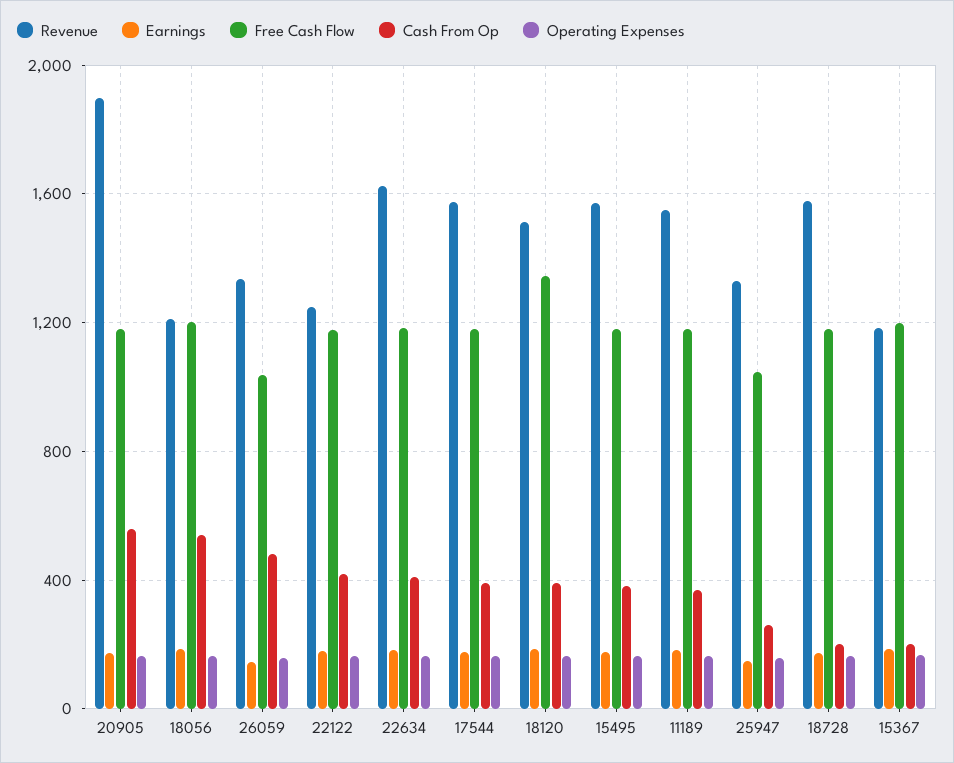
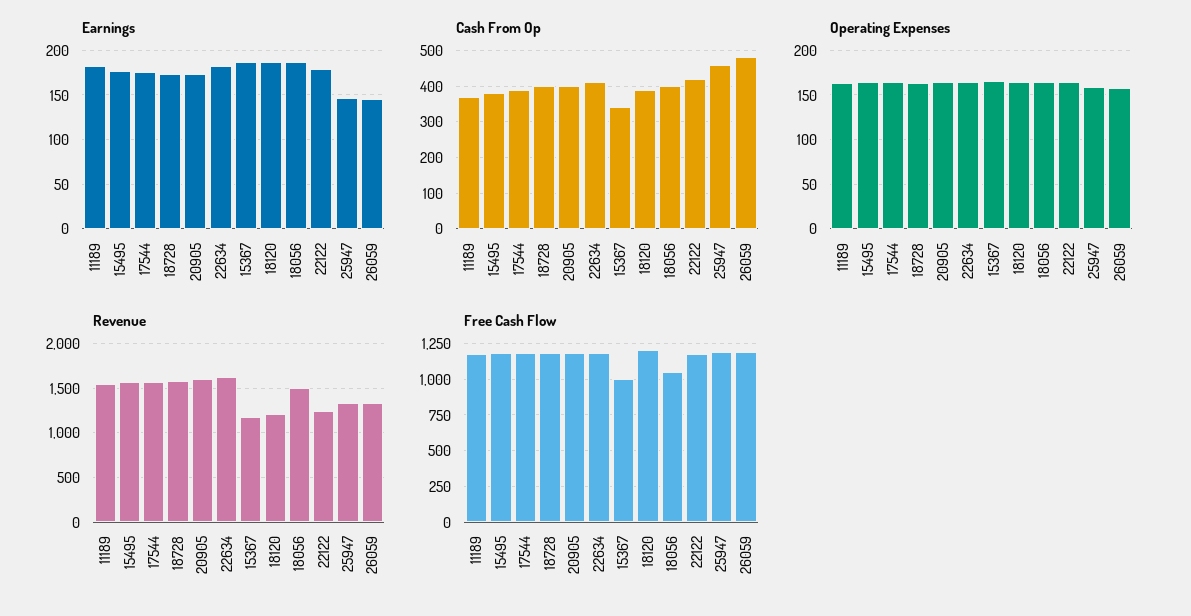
Revenue, 20905: 1900 -> 1600
Cash From Op, 20905: 550 -> 400
Revenue, 18056: 1200 -> 1500
Free Cash Flow, 18056: 1200 -> 1050
Cash From Op, 18056: 550 -> 400
Free Cash Flow, 26059: 1050 -> 1200
Revenue, 18120: 1500 -> 1200
Free Cash Flow, 18120: 1350 -> 1200
Free Cash Flow, 25947: 1050 -> 1200
Cash From Op, 25947: 250 -> 460
Cash From Op, 18728: 200 -> 400
Free Cash Flow, 15367: 1200 -> 1000
Cash From Op, 15367: 200 -> 340

